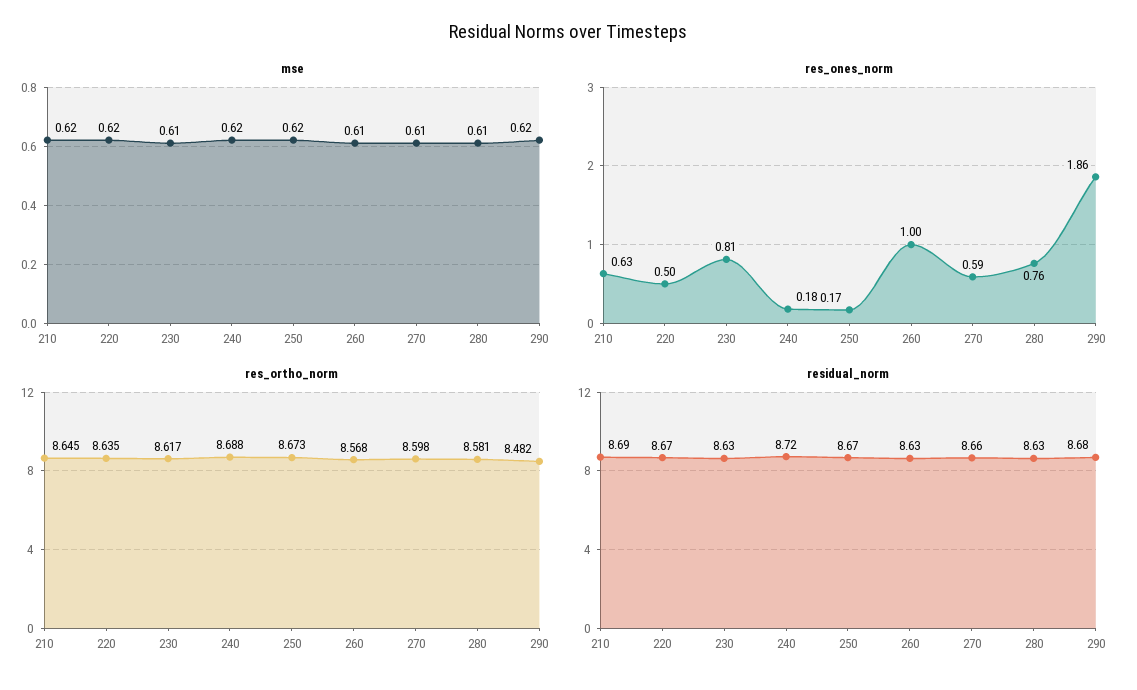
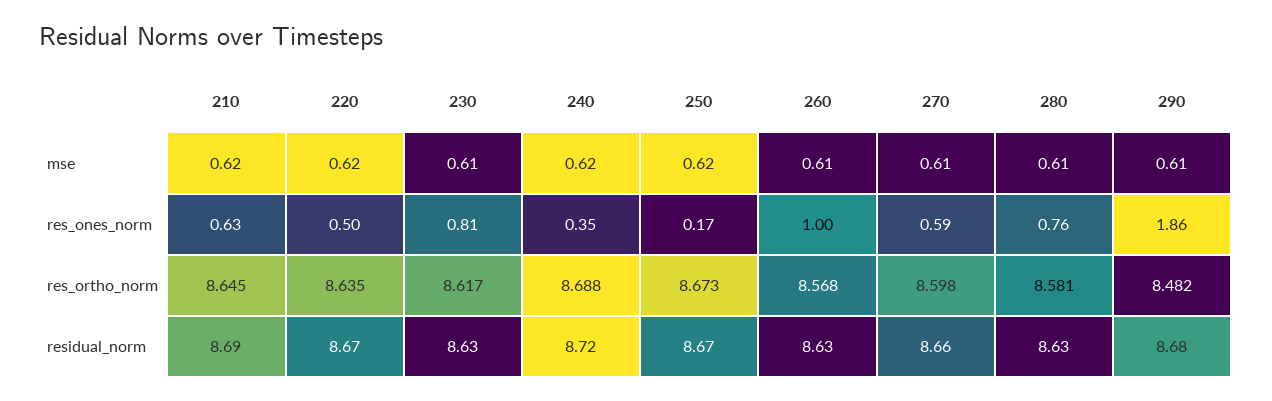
mse, 290: 0.62 -> 0.61
res_ones_norm, 240: 0.18 -> 0.35

